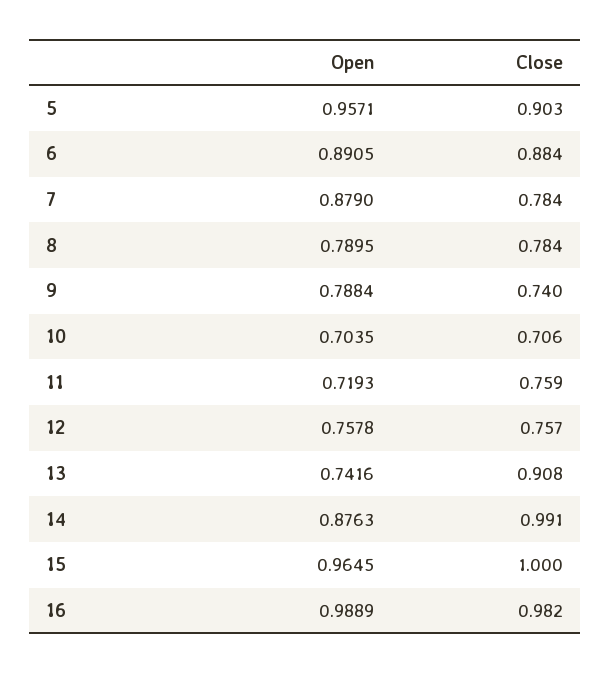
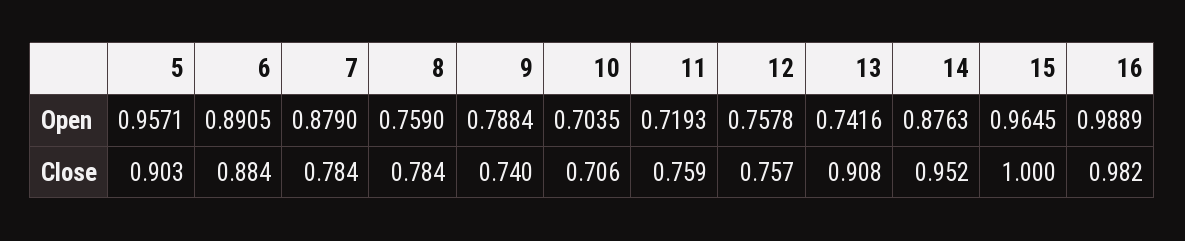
Open, 8: 0.7895 -> 0.759
Close, 14: 0.991 -> 0.952

